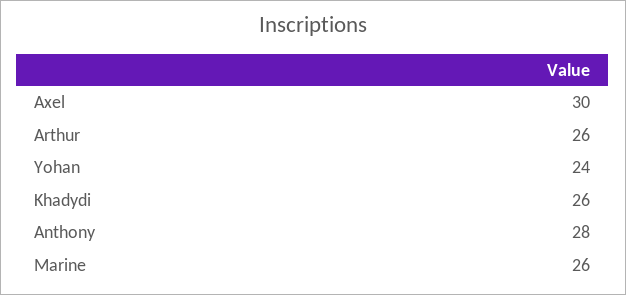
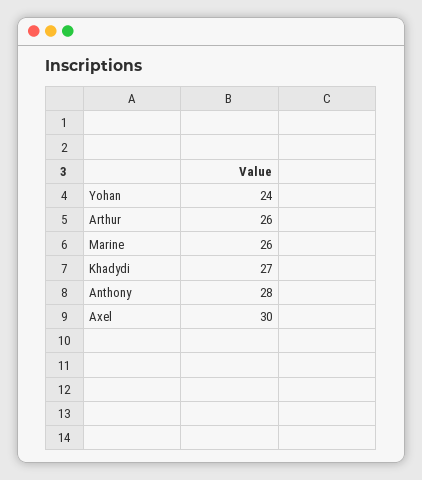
Khadydi: 26 -> 27

